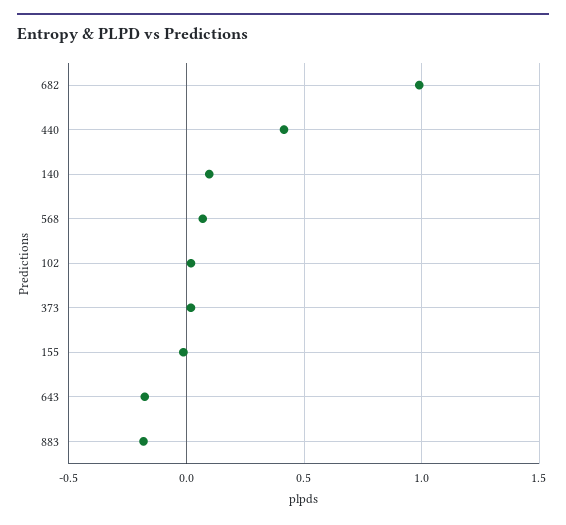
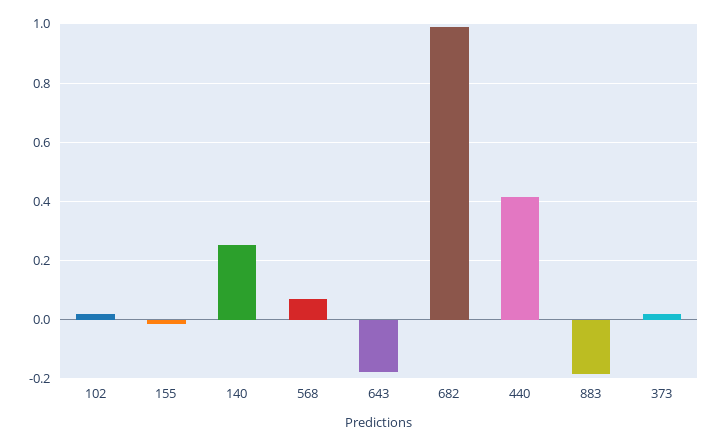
140: 0.1 -> 0.25

